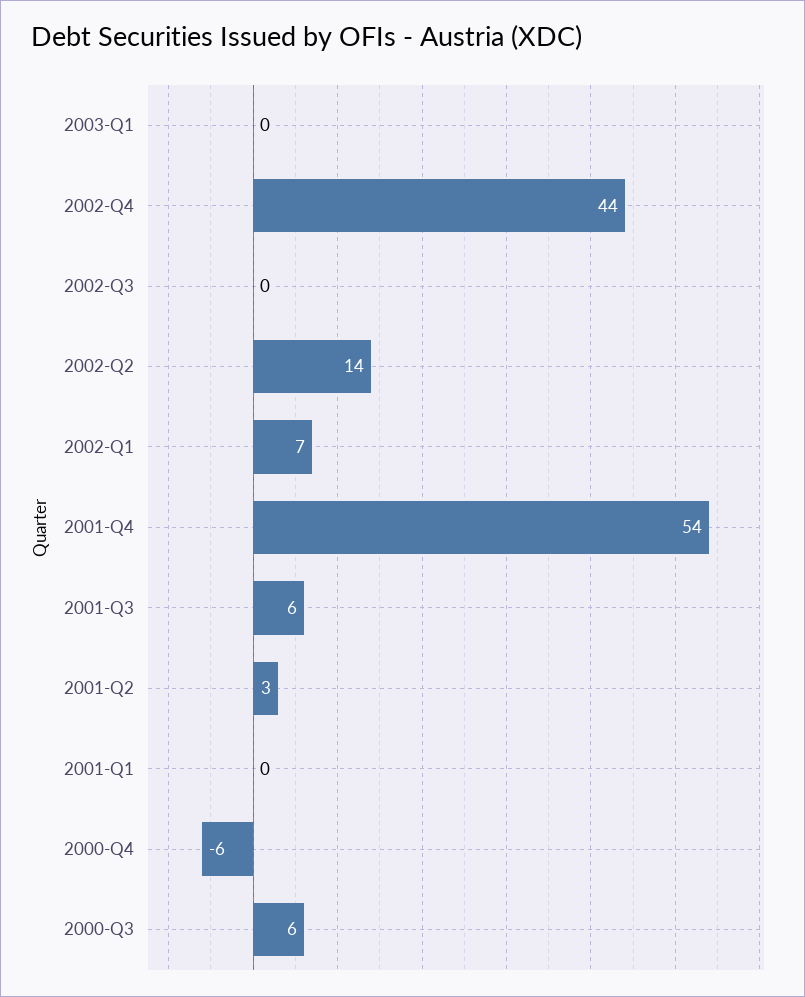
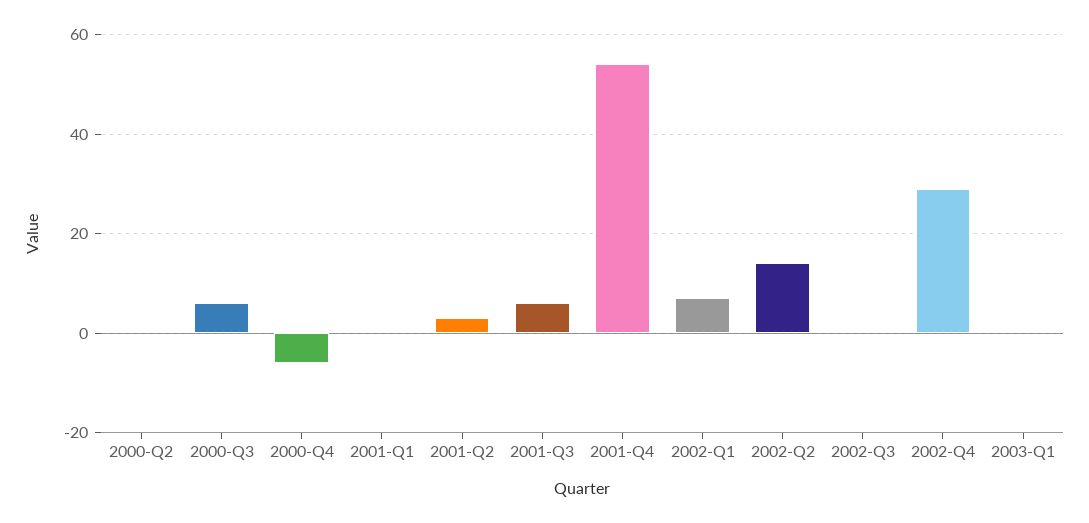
2002-Q4: 44 -> 30
2000-Q2: none -> 0

